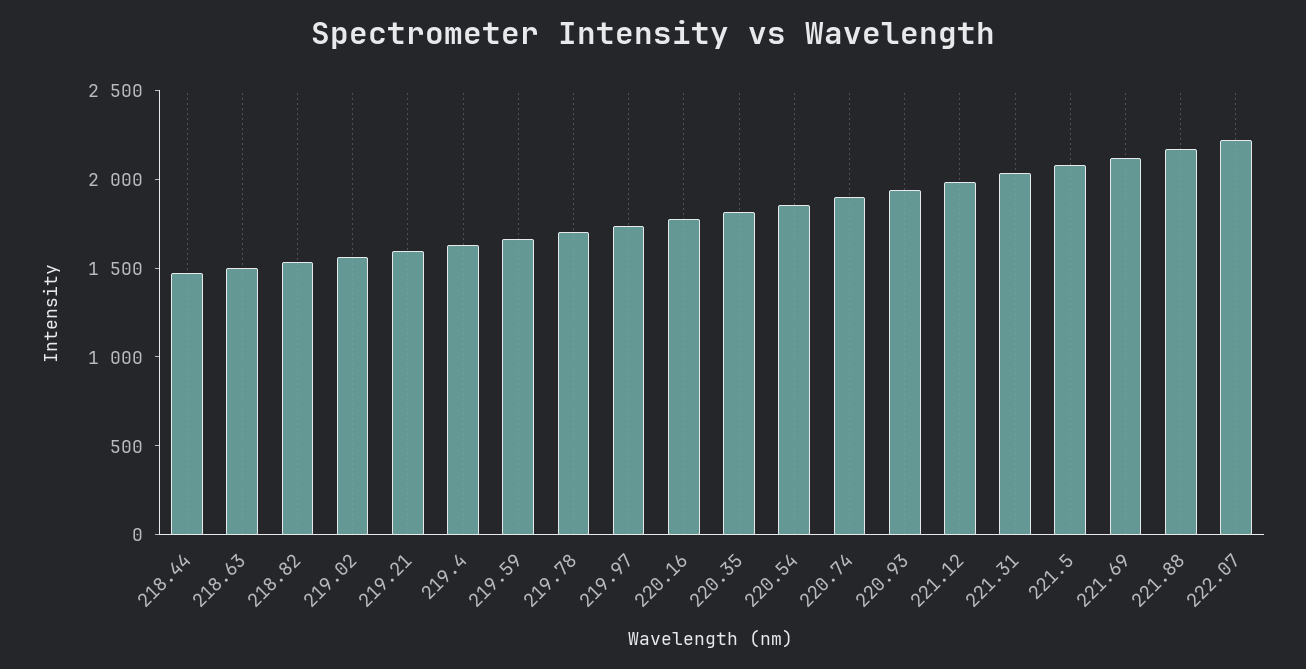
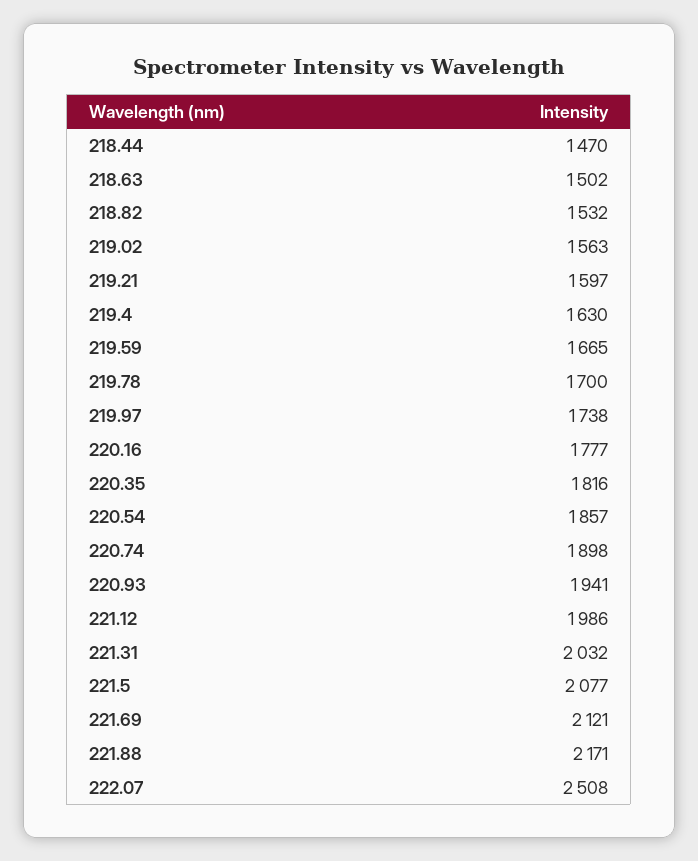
222.07: 2200 -> 2508

